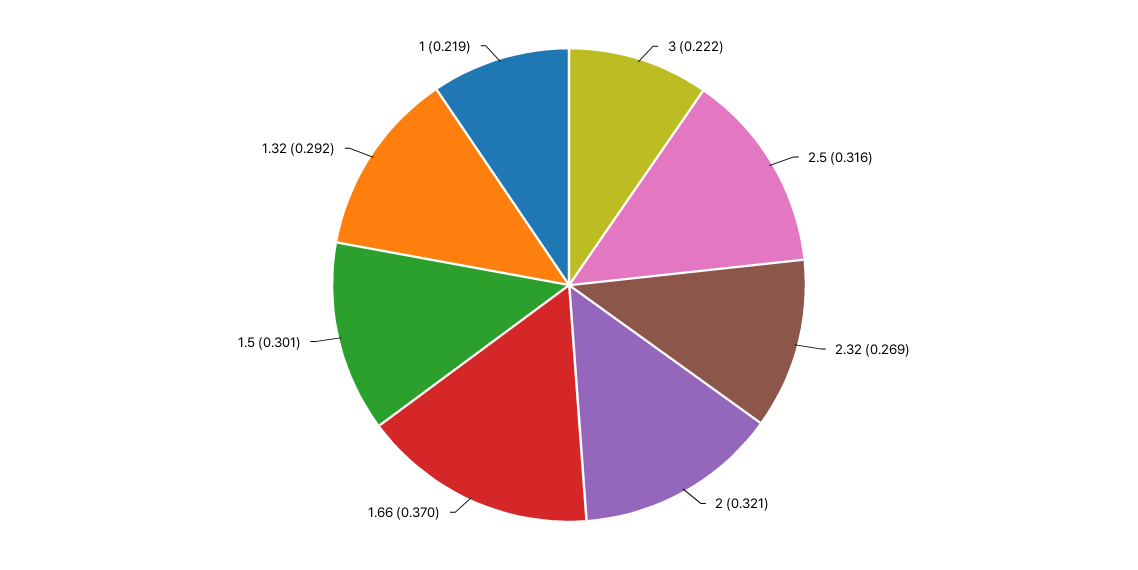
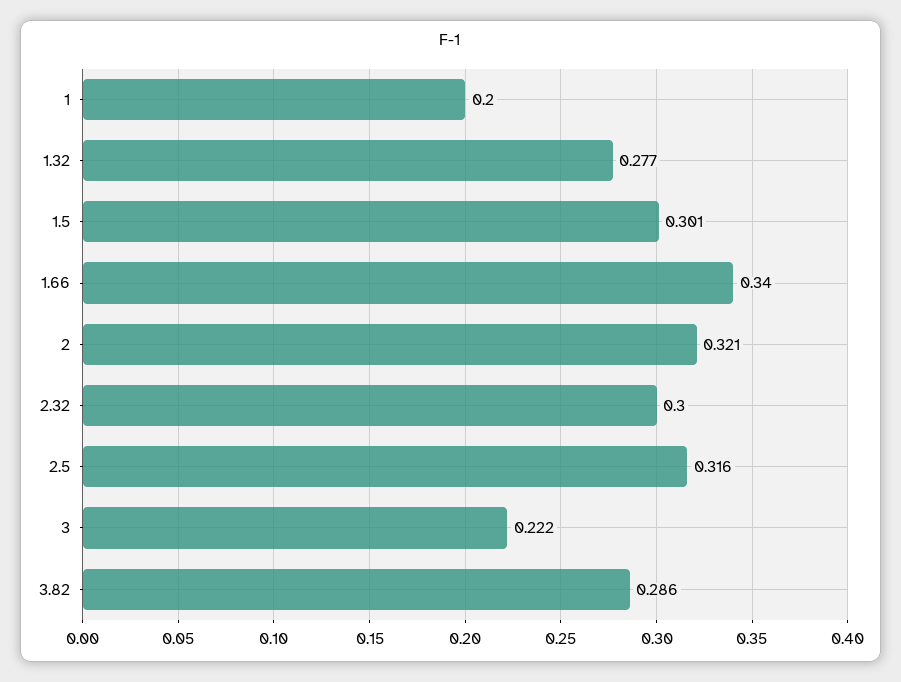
2.32: 0.269 -> 0.3
1.66: 0.37 -> 0.34
1.32: 0.292 -> 0.277
1: 0.219 -> 0.2
3.82: none -> 0.286

